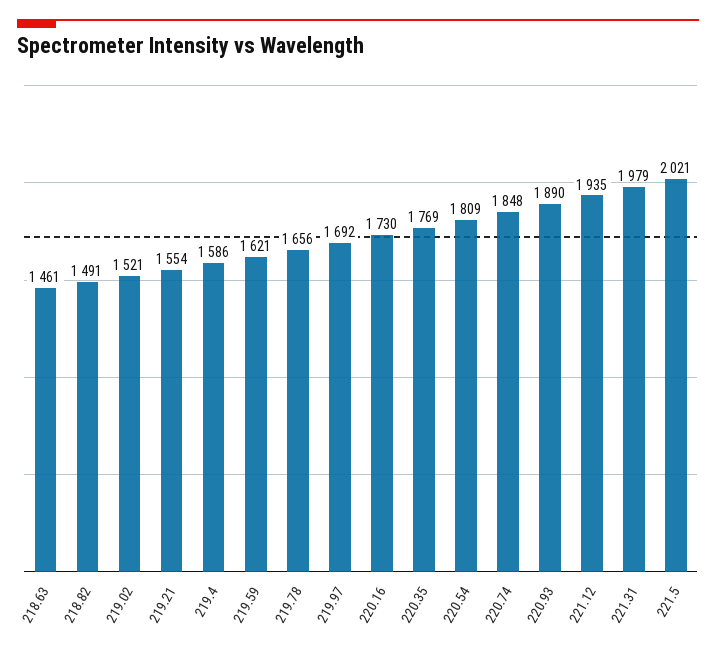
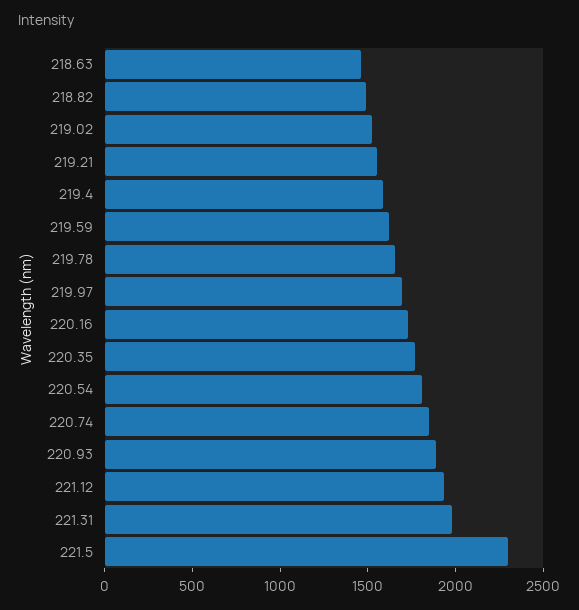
221.5: 2021 -> 2300

